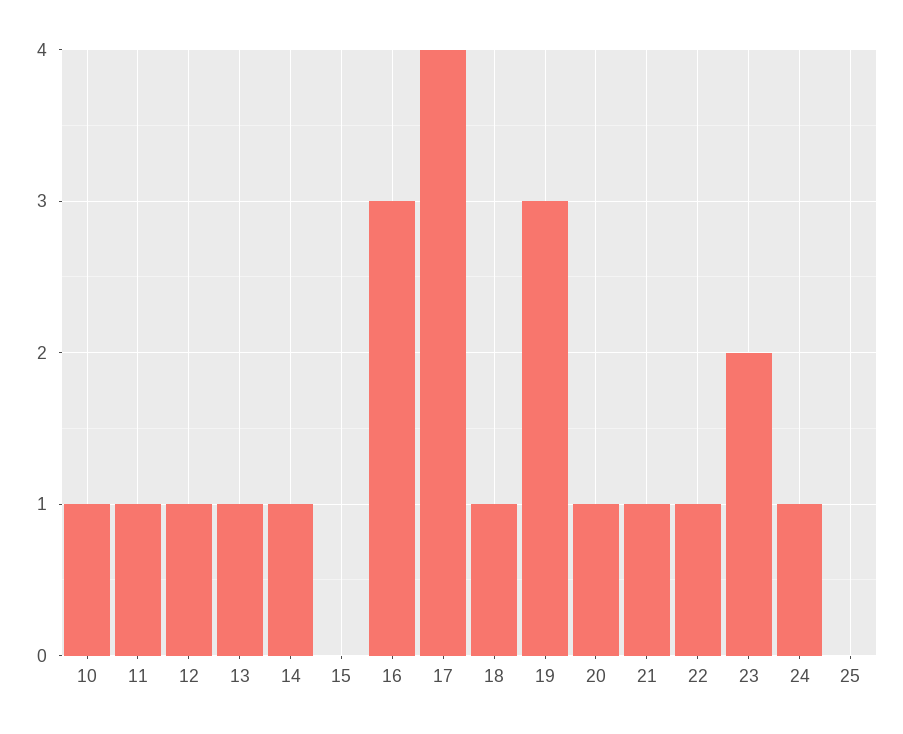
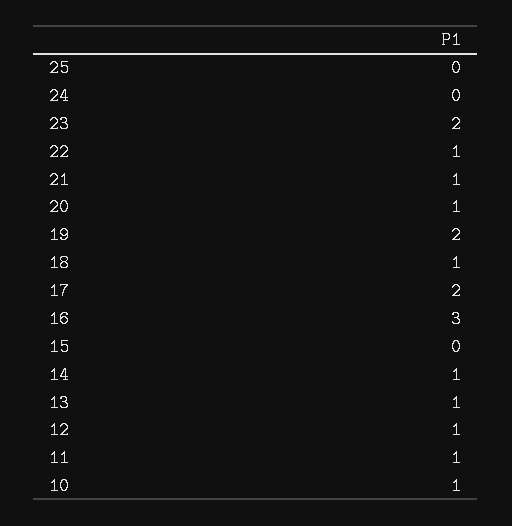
17: 4 -> 2
19: 3 -> 2
24: 1 -> 0

